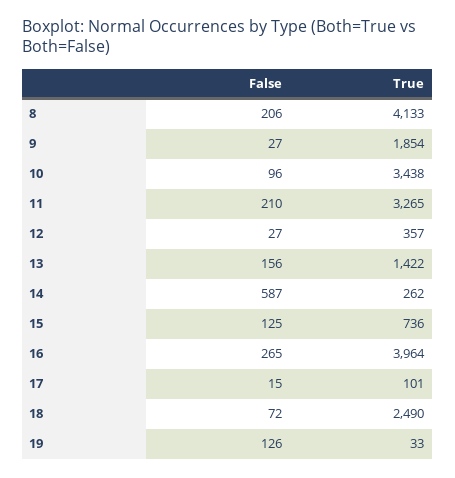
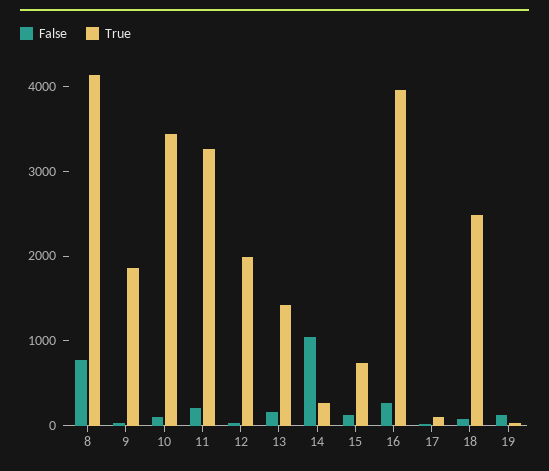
False, 8: 206 -> 800
True, 12: 357 -> 2000
False, 14: 587 -> 1000

